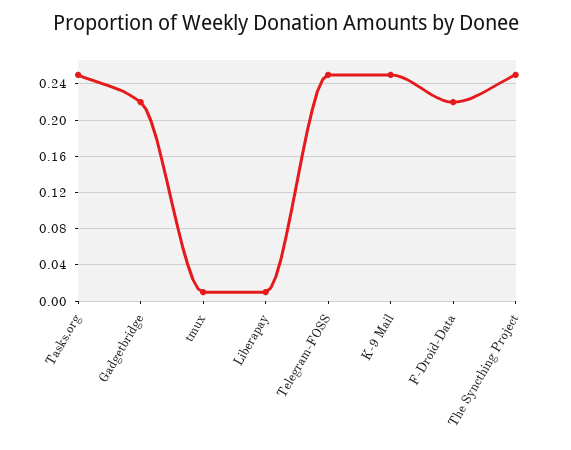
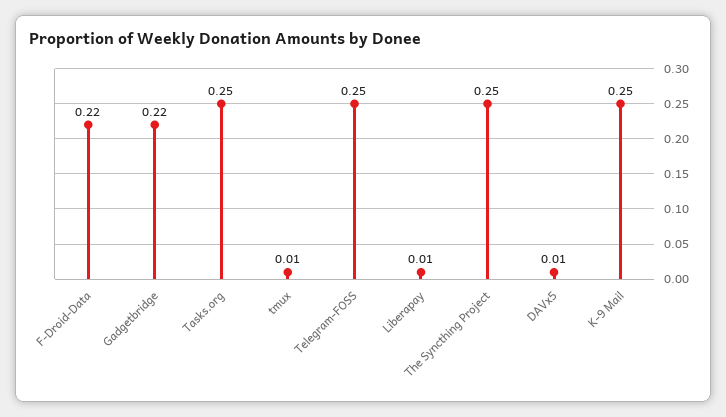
DAVx5: none -> 0.01

